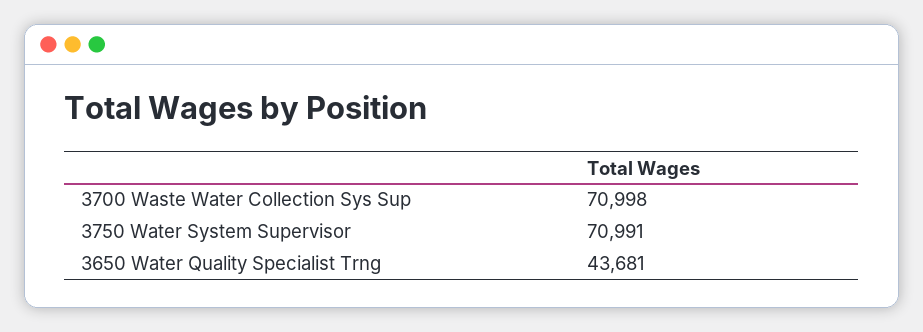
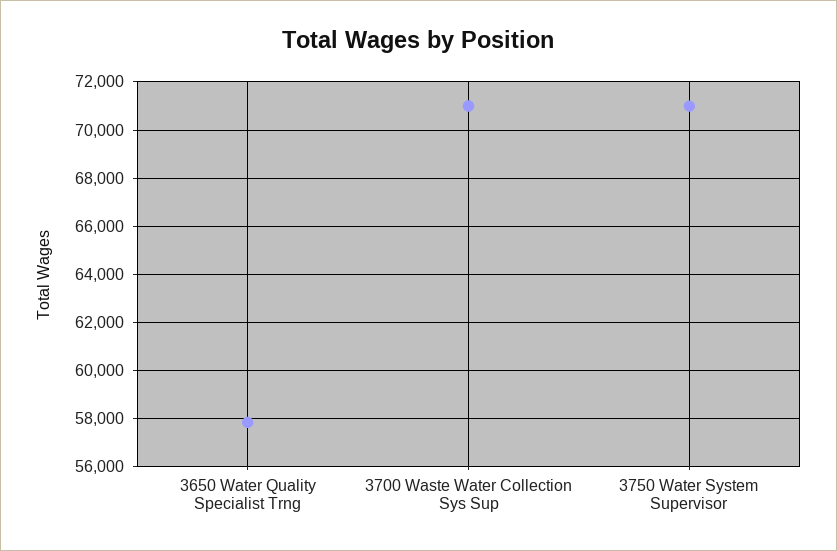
3650 Water Quality Specialist Trng: 43681 -> 57750

